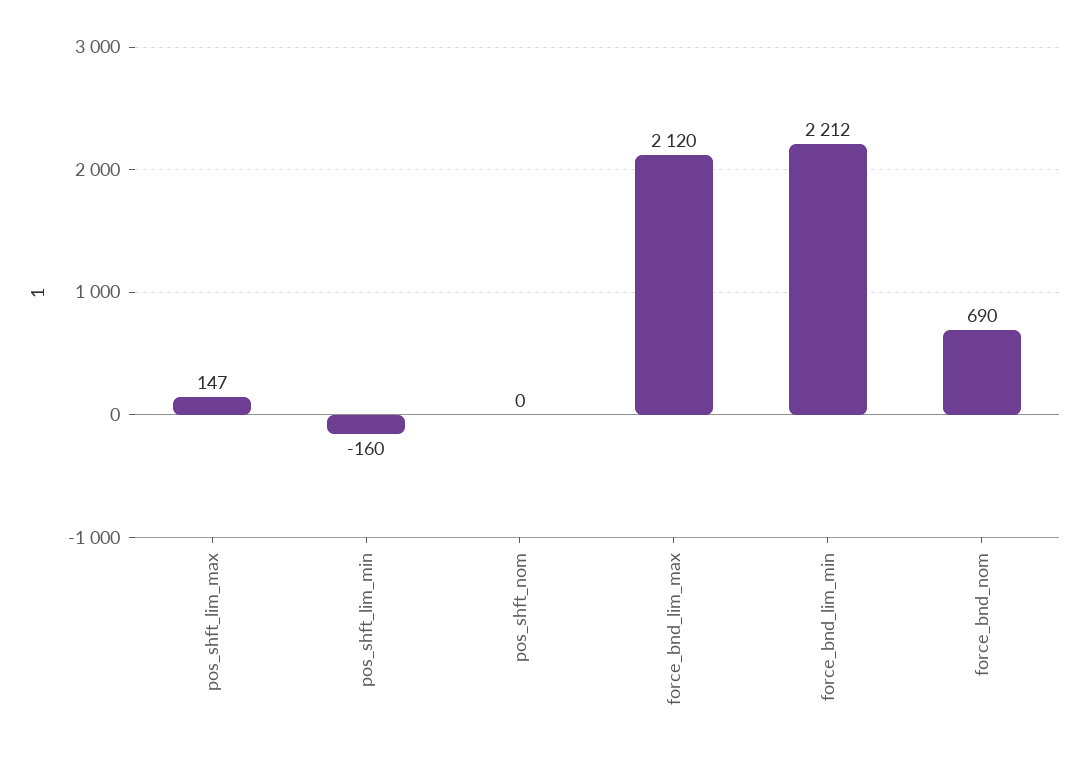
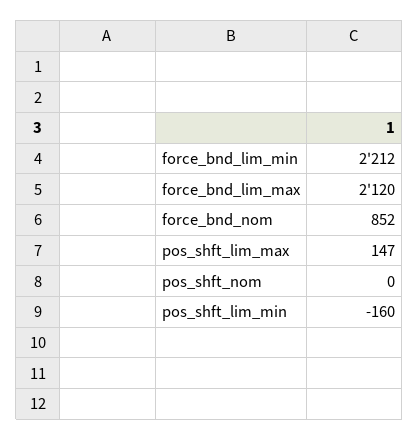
force_bnd_nom: 690 -> 852

